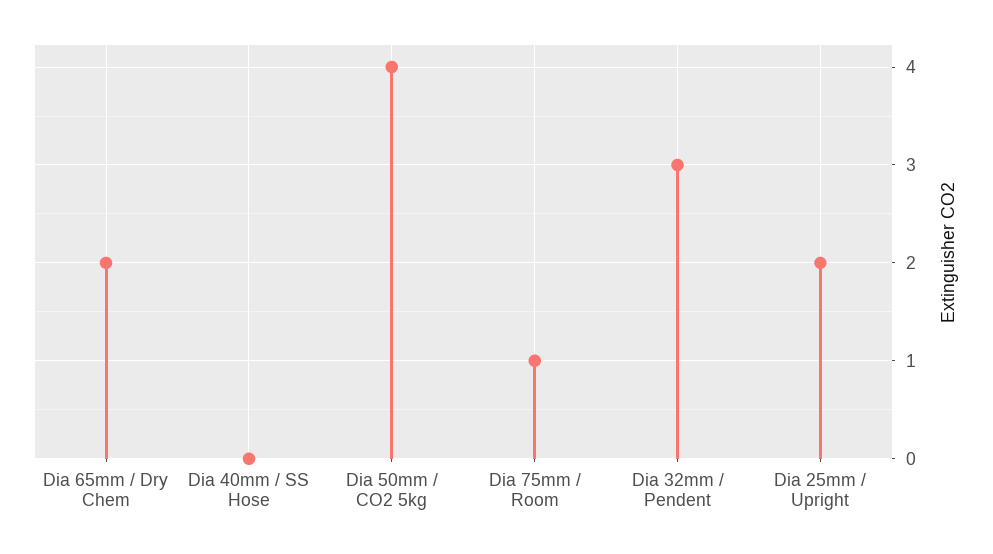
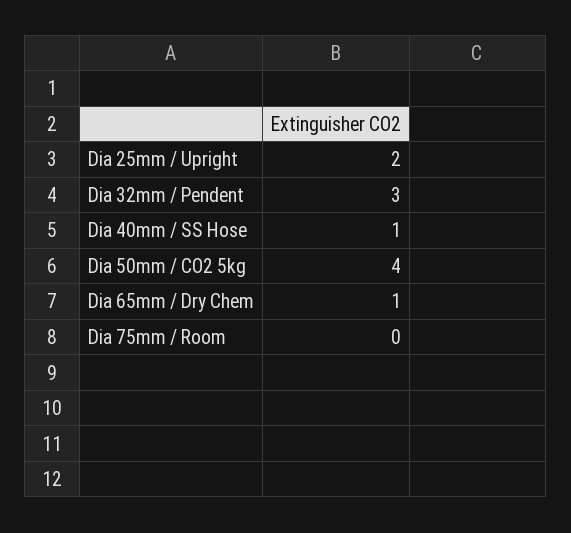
Dia 65mm / Dry Chem: 2 -> 1
Dia 40mm / SS Hose: 0 -> 1
Dia 75mm / Room: 1 -> 0

